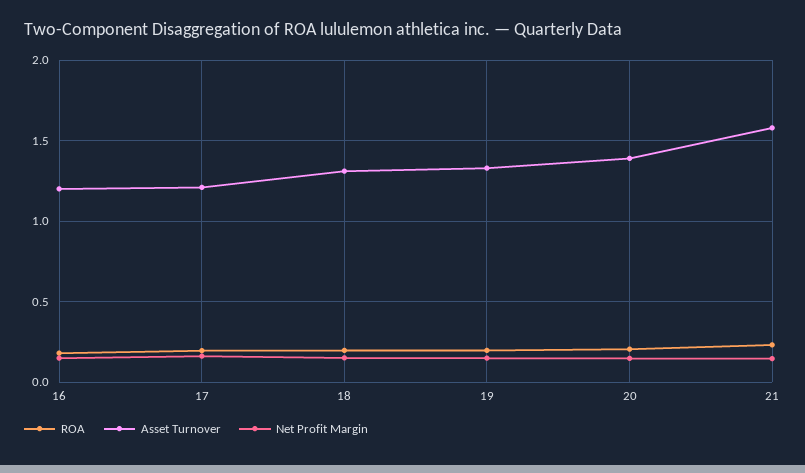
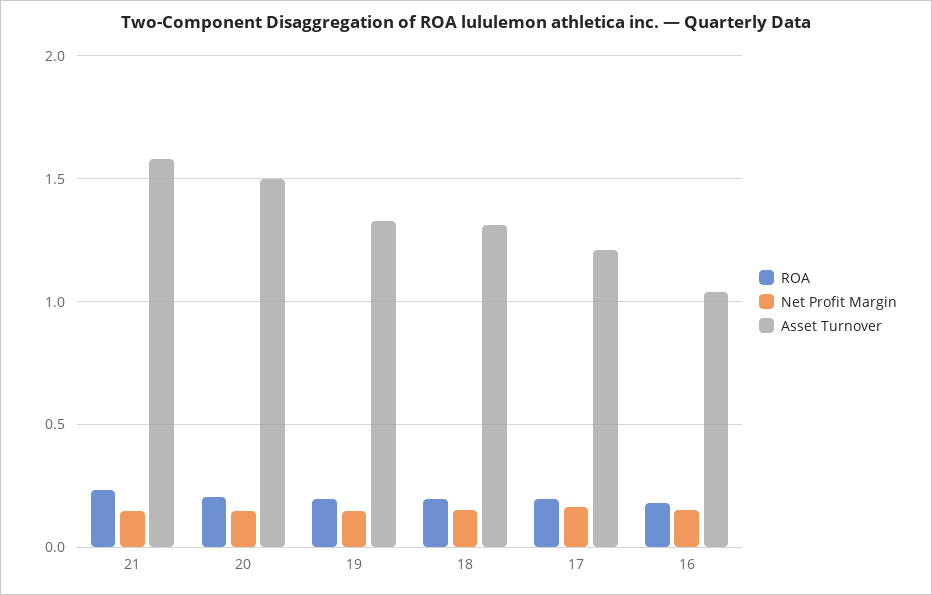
Asset Turnover, 16: 1.2 -> 1.05
Asset Turnover, 20: 1.4 -> 1.5

